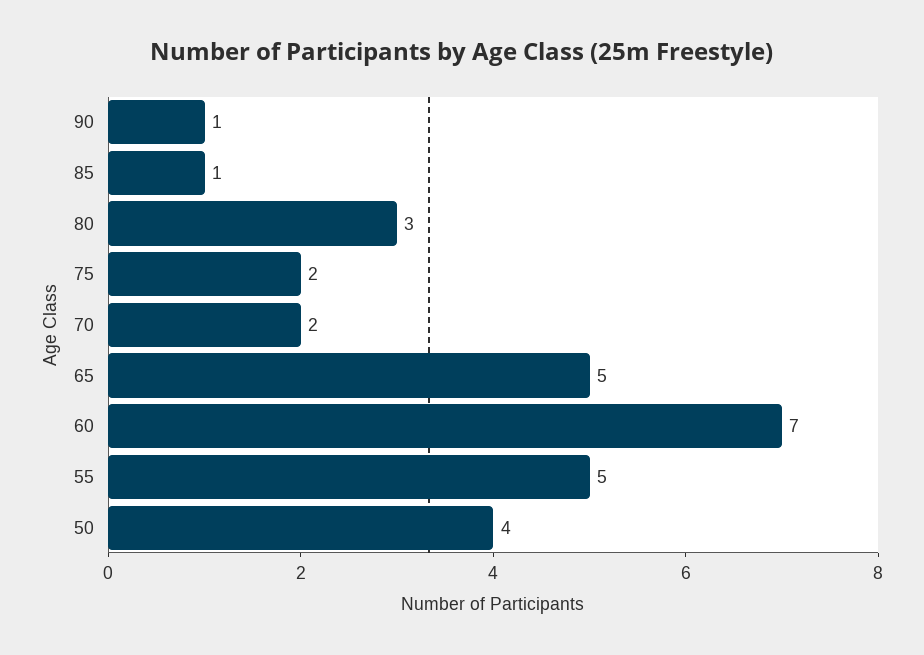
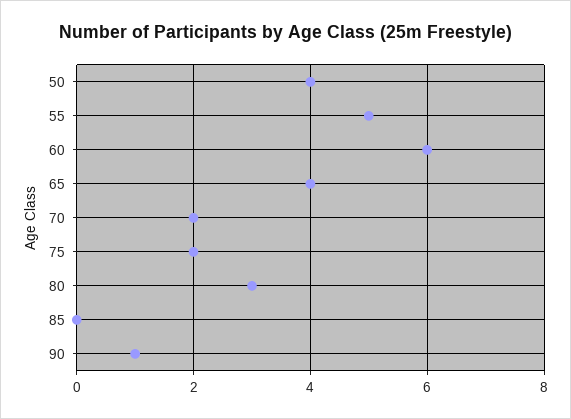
85: 1 -> 0
65: 5 -> 4
60: 7 -> 6

